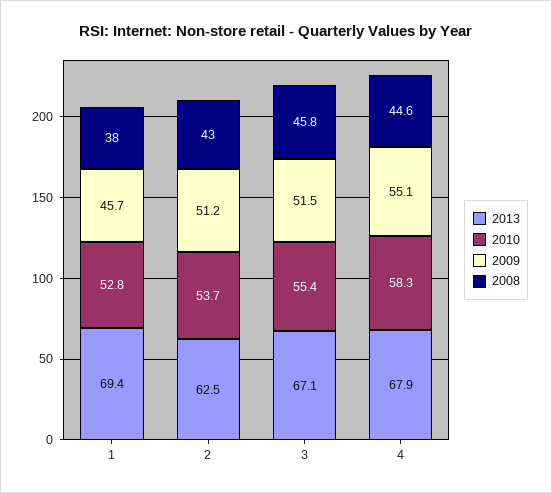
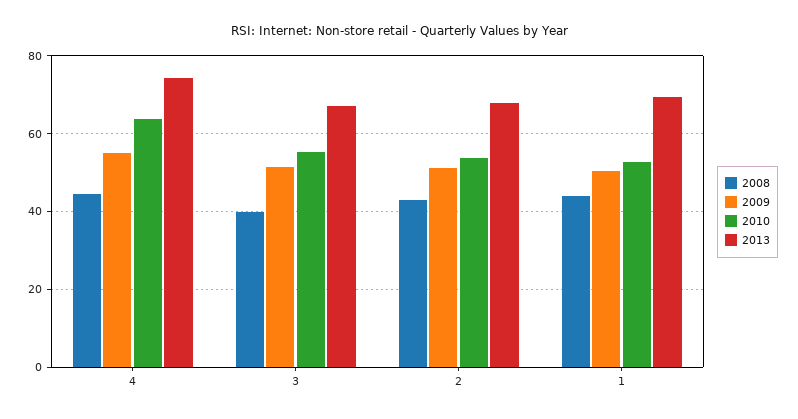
2009, 1: 45.7 -> 50
2008, 1: 38 -> 44
2013, 2: 62.5 -> 68
2008, 3: 45.8 -> 40
2013, 4: 67.9 -> 74
2010, 4: 58.3 -> 64

